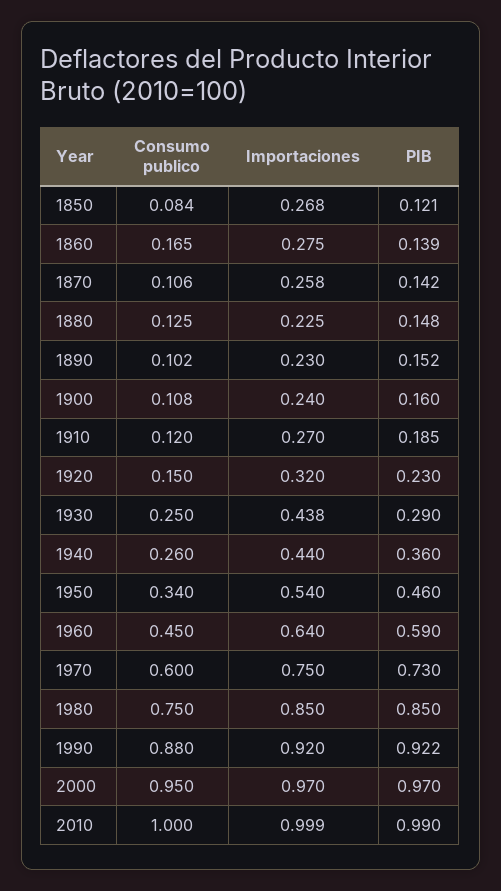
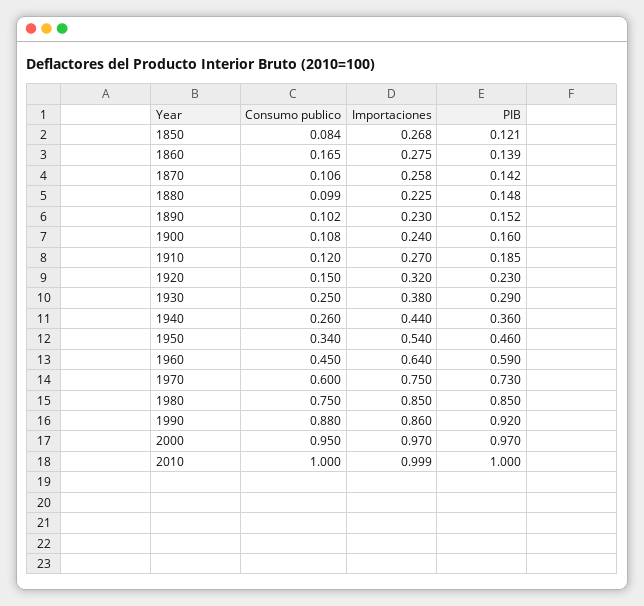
Consumo publico, 1880: 0.125 -> 0.099
Importaciones, 1930: 0.438 -> 0.38
Importaciones, 1990: 0.92 -> 0.86
PIB, 1990: 0.922 -> 0.92
PIB, 2010: 0.99 -> 1

